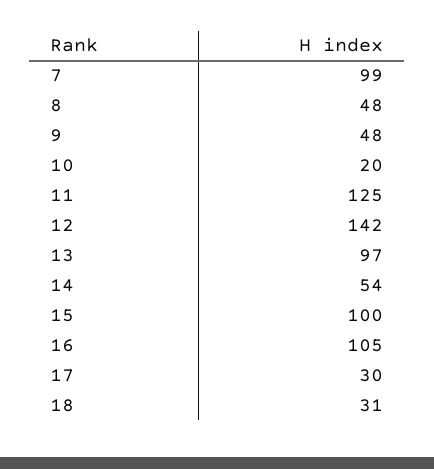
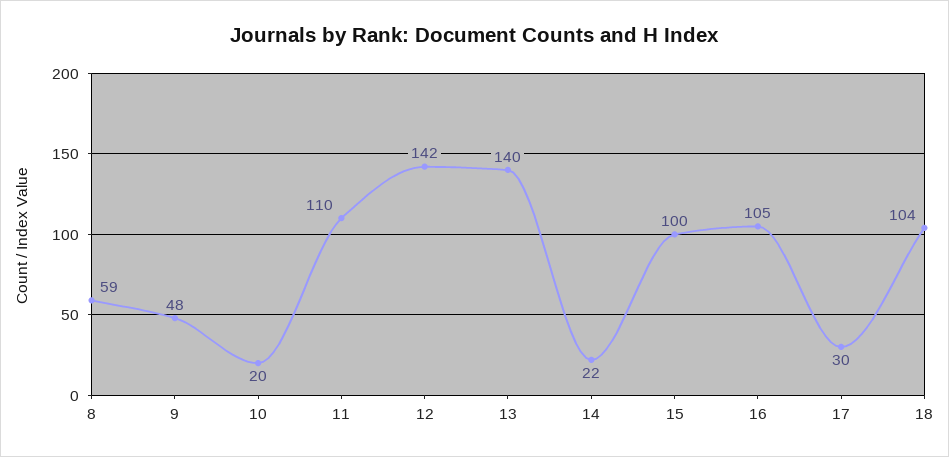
7: 99 -> none
8: 48 -> 59
11: 125 -> 110
13: 97 -> 140
14: 54 -> 22
18: 31 -> 104

